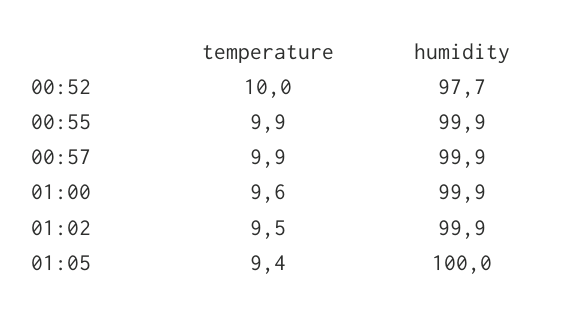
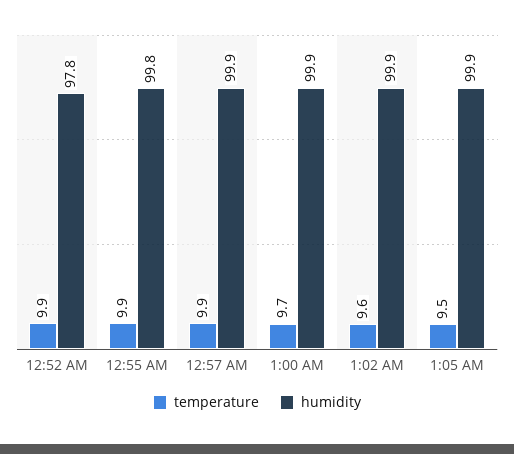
temperature, 00:52: 10 -> 9.9
humidity, 00:52: 97.7 -> 97.8
humidity, 00:55: 99.9 -> 99.8
temperature, 01:00: 9.6 -> 9.7
temperature, 01:02: 9.5 -> 9.6
temperature, 01:05: 9.4 -> 9.5
humidity, 01:05: 100 -> 99.9

